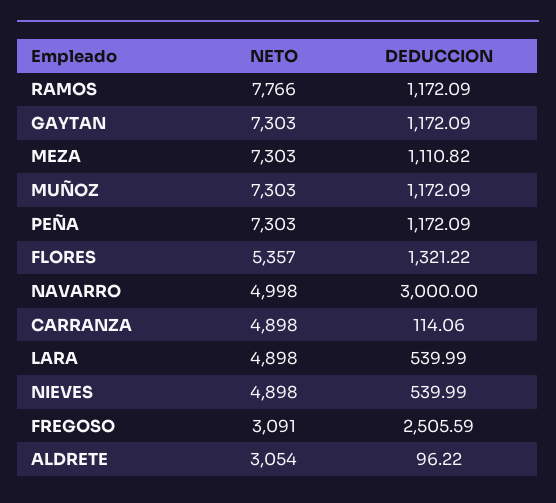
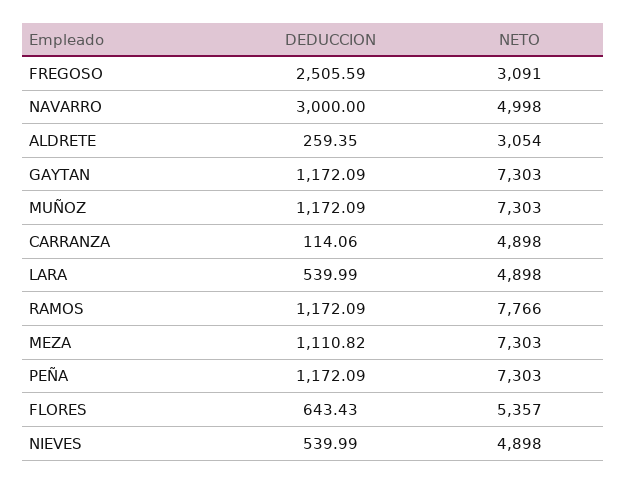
DEDUCCION, FLORES: 1321.22 -> 643.43
DEDUCCION, ALDRETE: 96.22 -> 259.35

